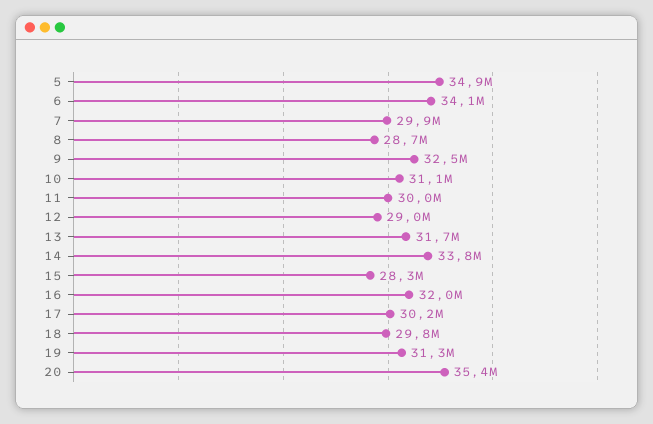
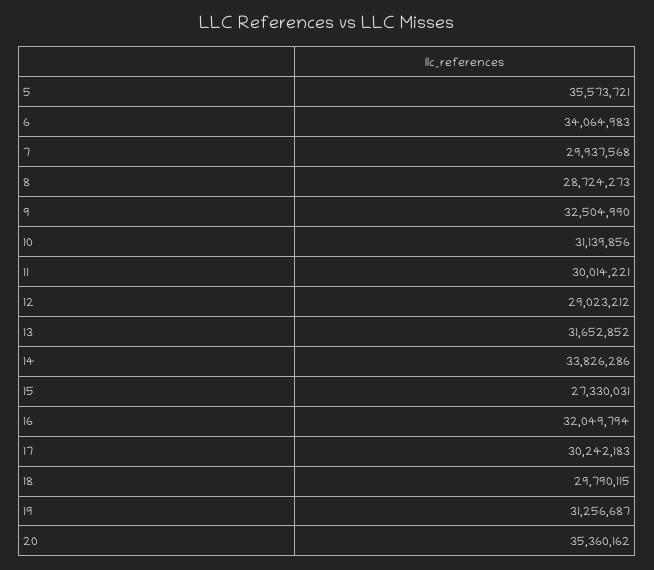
5: 34900000 -> 35573721
15: 28300000 -> 27330031

